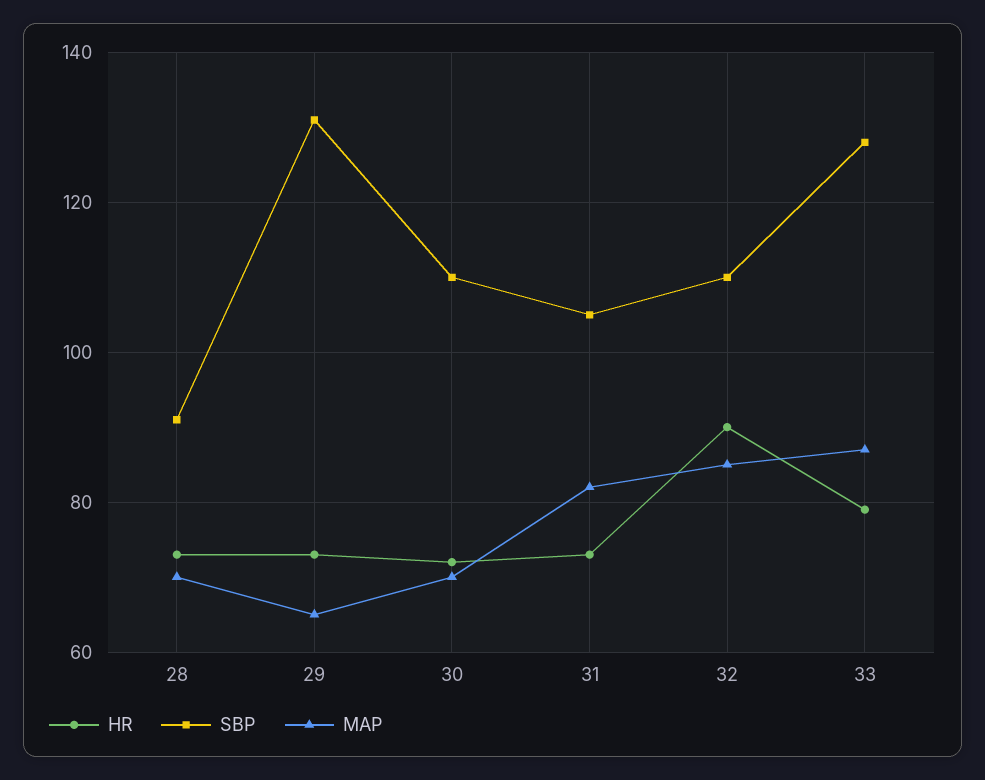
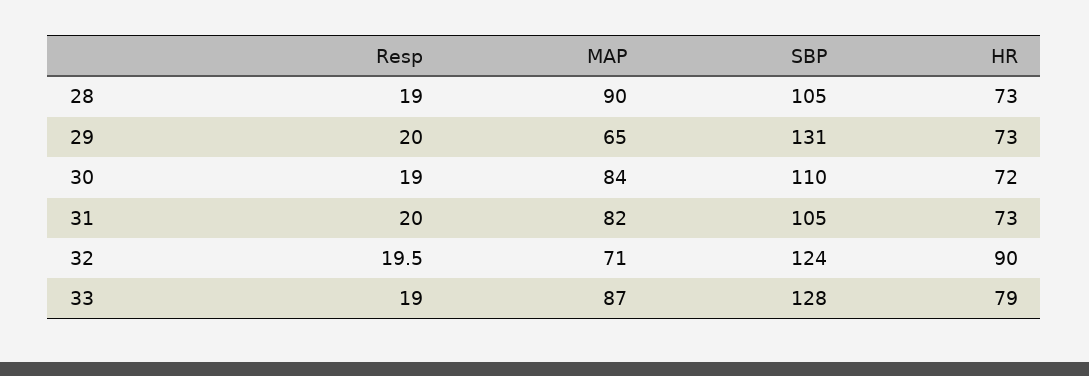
SBP, 28: 90 -> 105
MAP, 28: 70 -> 90
MAP, 30: 70 -> 84
SBP, 32: 110 -> 124
MAP, 32: 85 -> 71
Resp, 28: none -> 19
Resp, 29: none -> 20
Resp, 30: none -> 19
Resp, 31: none -> 20
Resp, 32: none -> 19.5
Resp, 33: none -> 19

